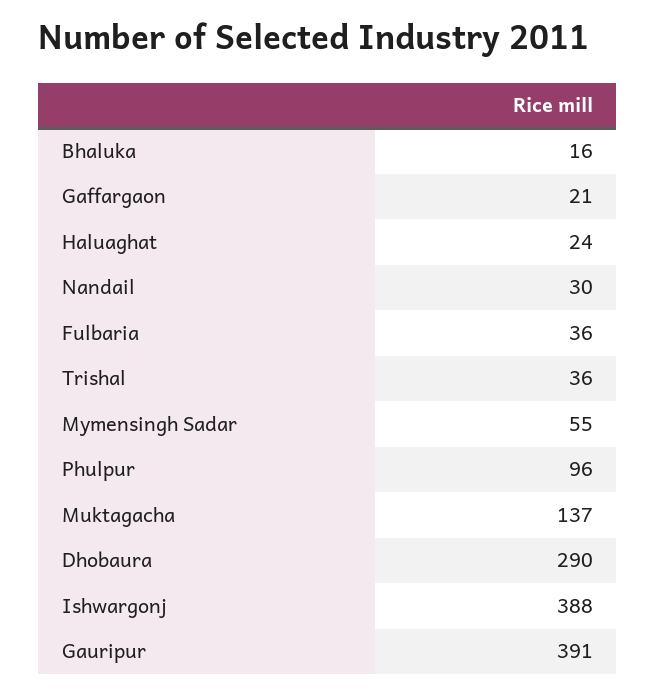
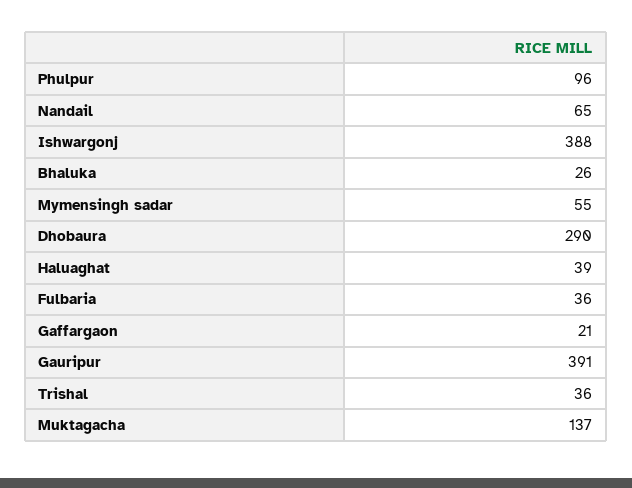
Bhaluka: 16 -> 26
Haluaghat: 24 -> 39
Nandail: 30 -> 65

